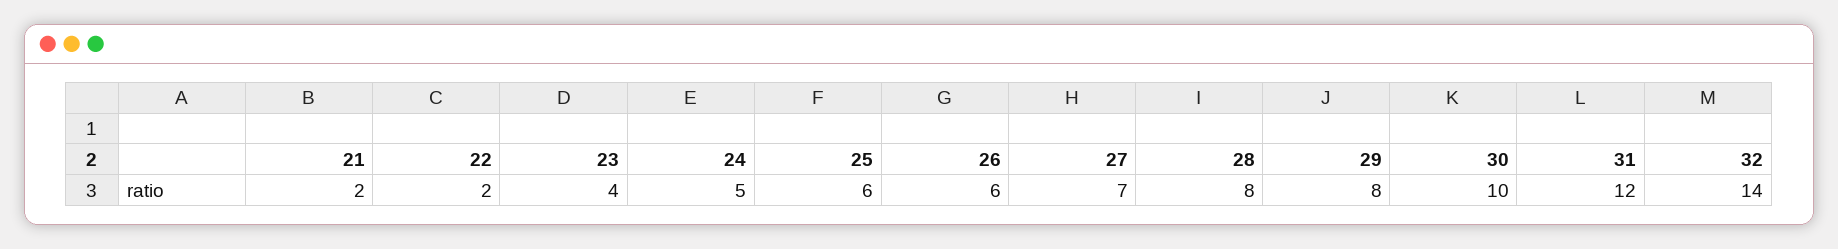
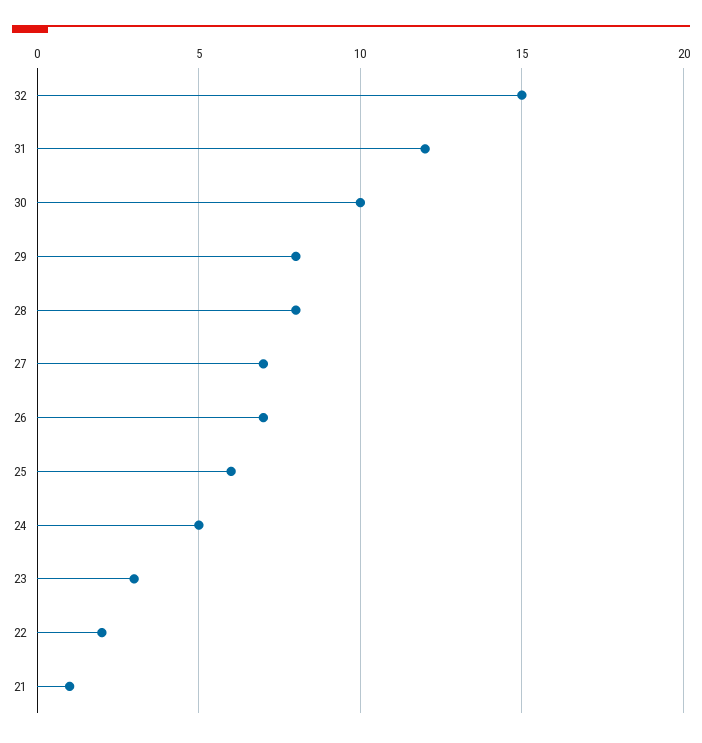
21: 2 -> 1
23: 4 -> 3
26: 6 -> 7
32: 14 -> 15

